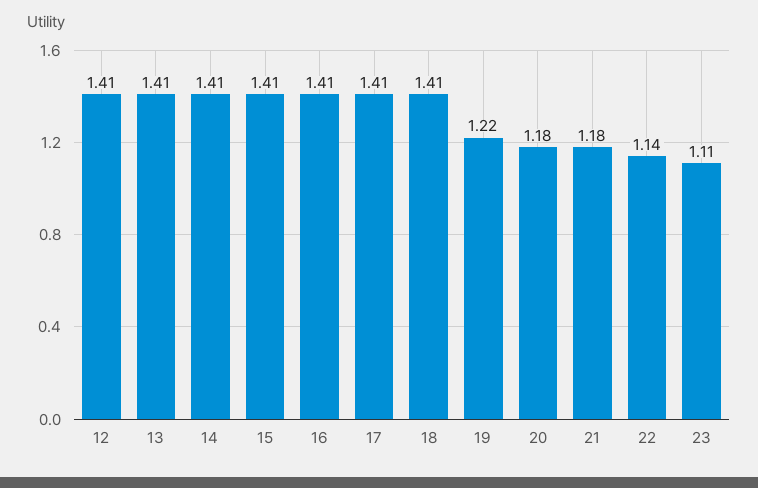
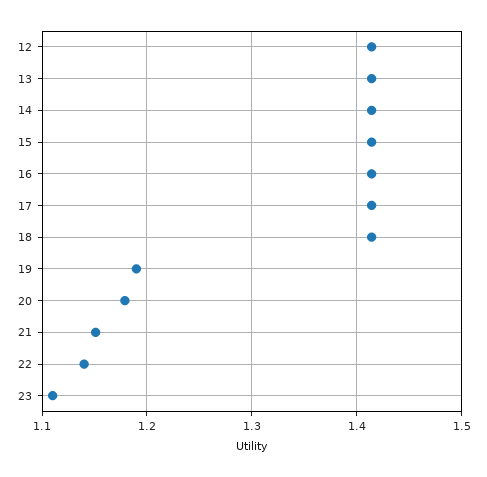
19: 1.22 -> 1.19
21: 1.18 -> 1.15

